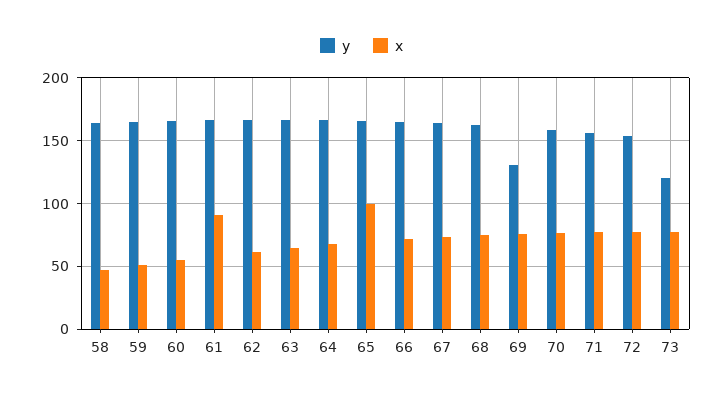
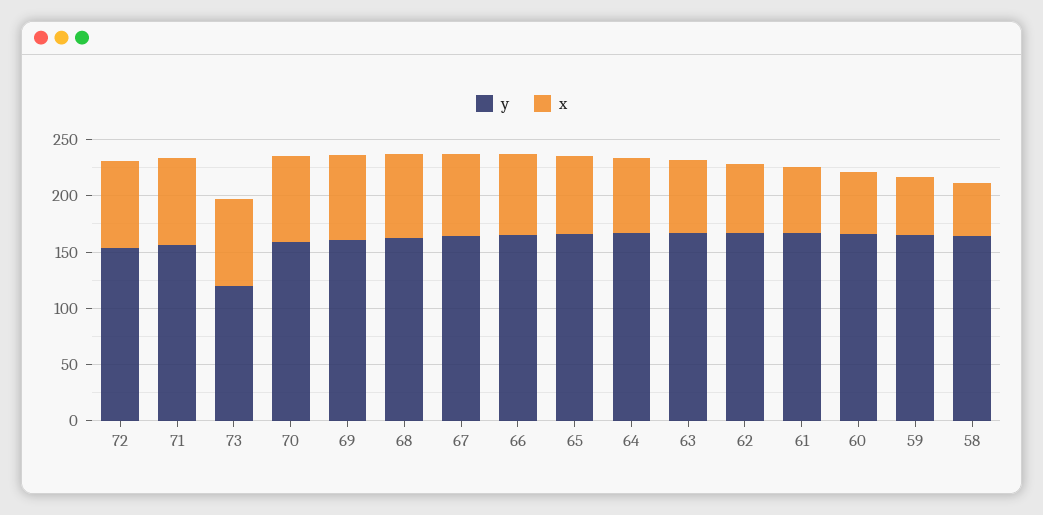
x, 61: 90 -> 60
x, 65: 100 -> 70
y, 69: 130 -> 160

